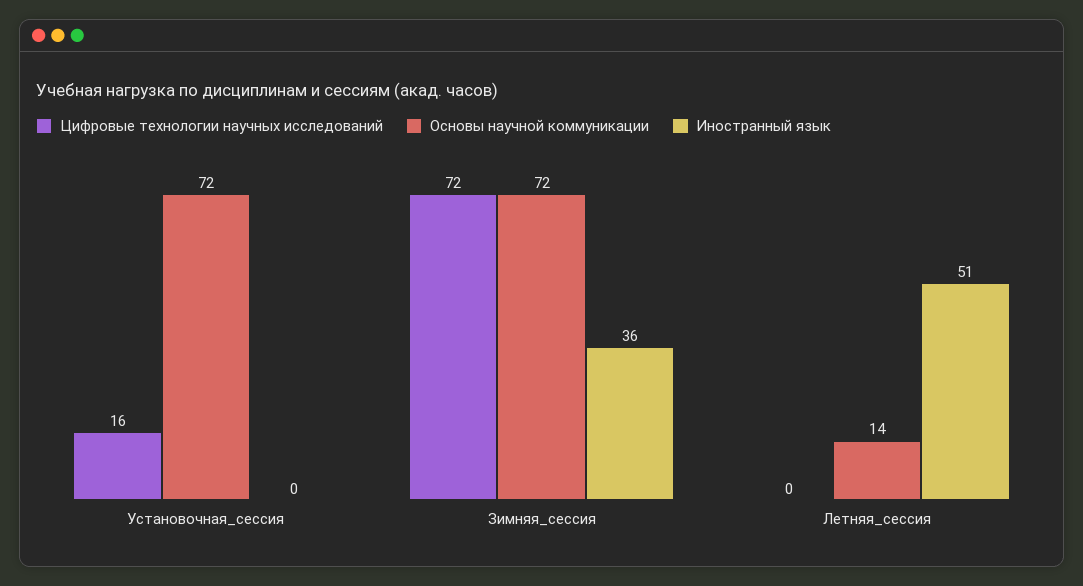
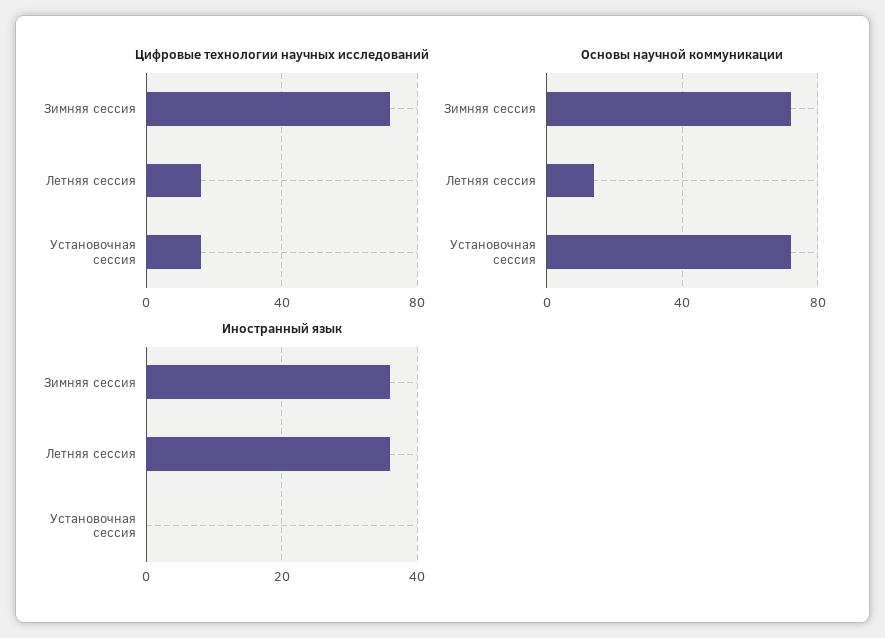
Цифровые технологии научных исследований, Летняя_сессия: 0 -> 15
Иностранный язык, Летняя_сессия: 51 -> 35

